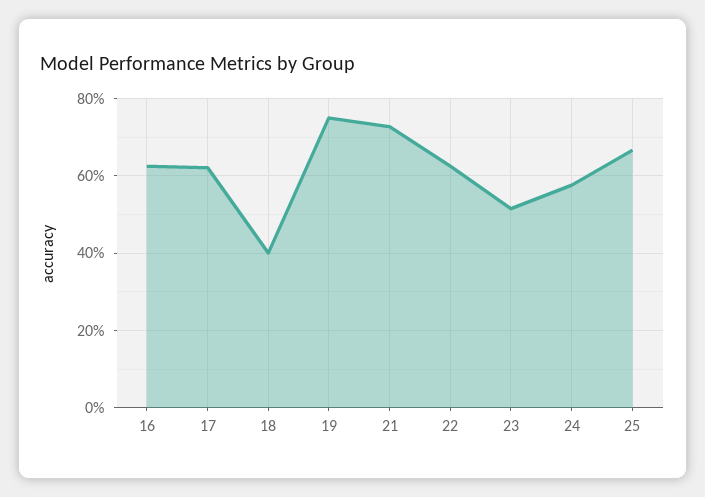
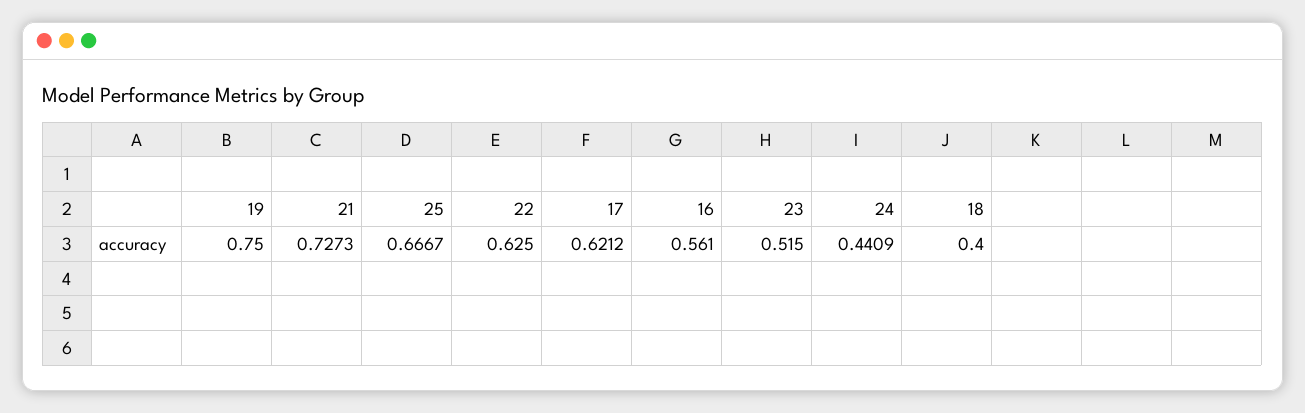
16: 0.62 -> 0.561
24: 0.58 -> 0.4409

